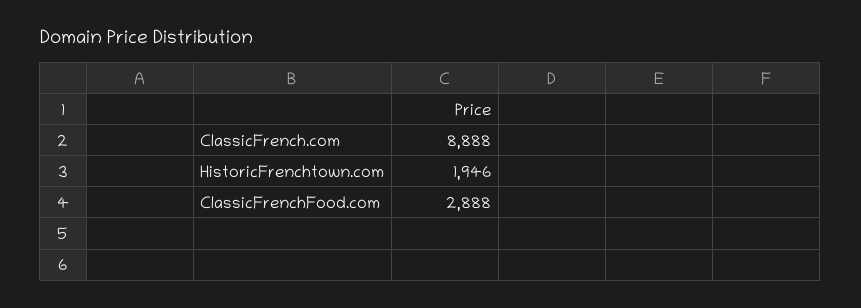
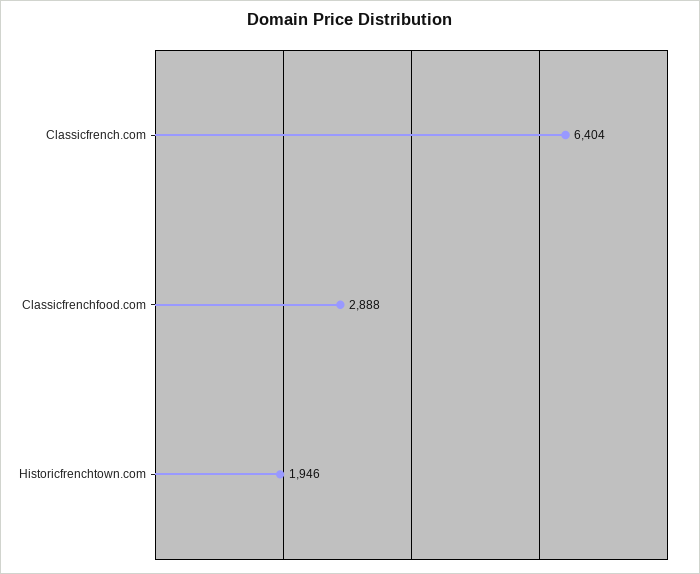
ClassicFrench.com: 8888 -> 6404

